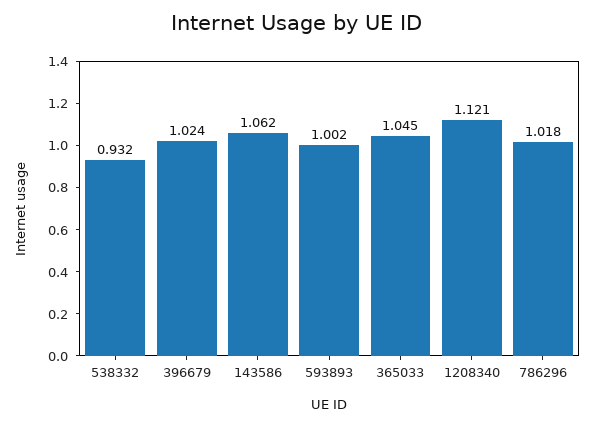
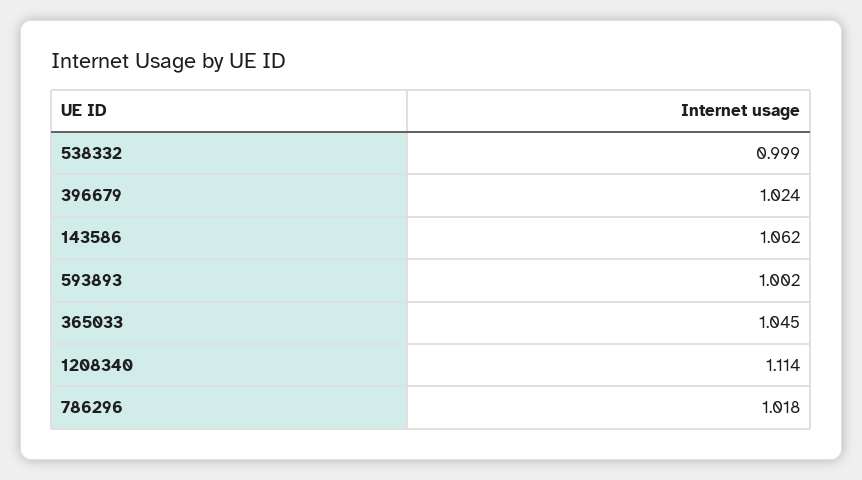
538332: 0.932 -> 0.999
1208340: 1.121 -> 1.114

